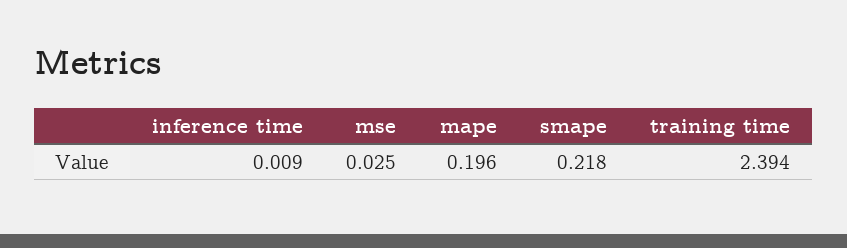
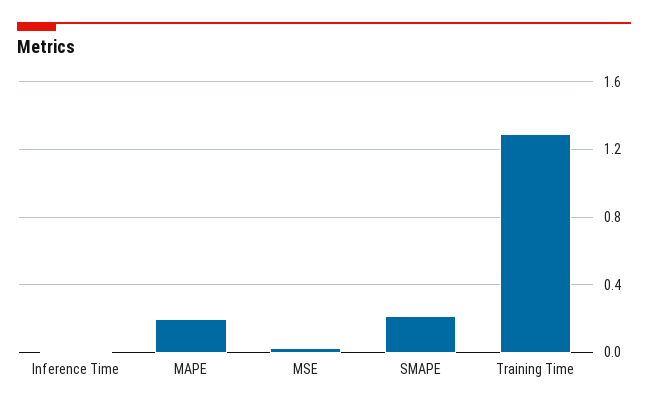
training time: 2.394 -> 1.3

